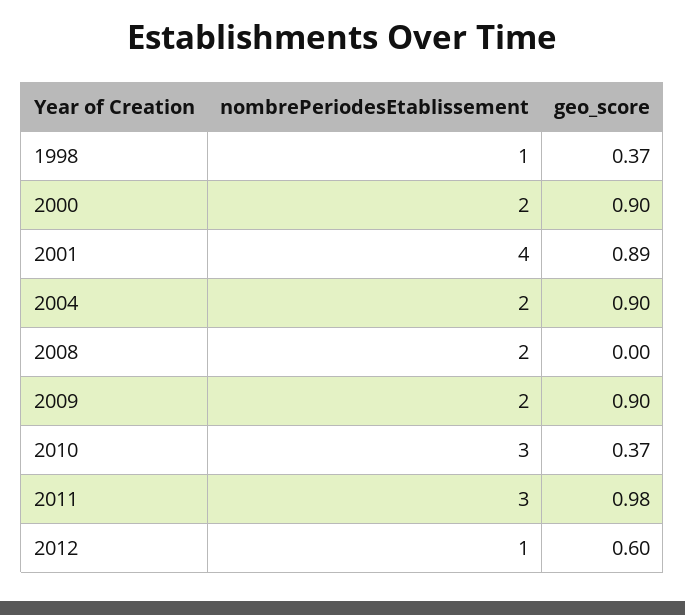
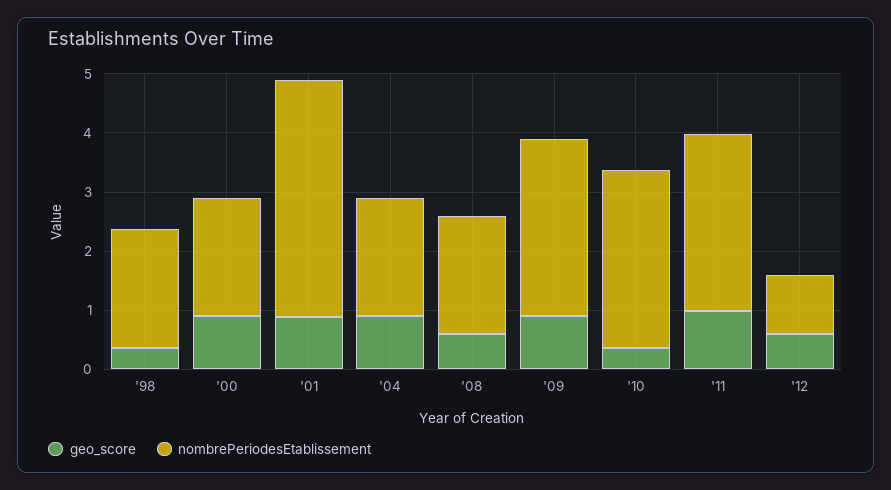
nombrePeriodesEtablissement, 1998: 1 -> 2
geo_score, 2008: 0 -> 0.6
nombrePeriodesEtablissement, 2009: 2 -> 3

